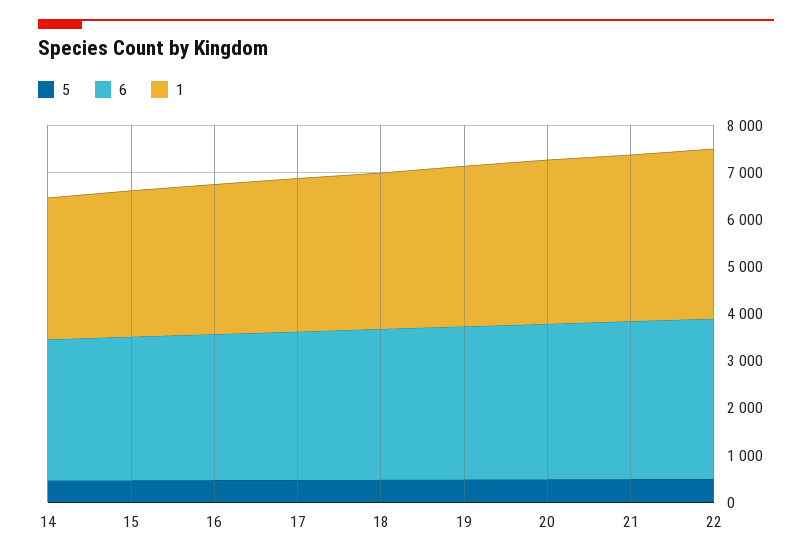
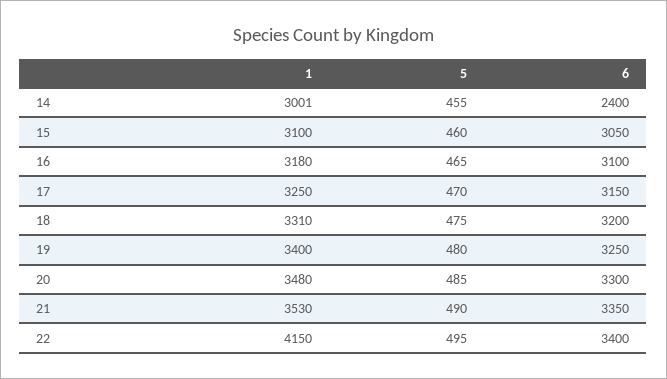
6, 14: 3000 -> 2400
1, 22: 3600 -> 4150

